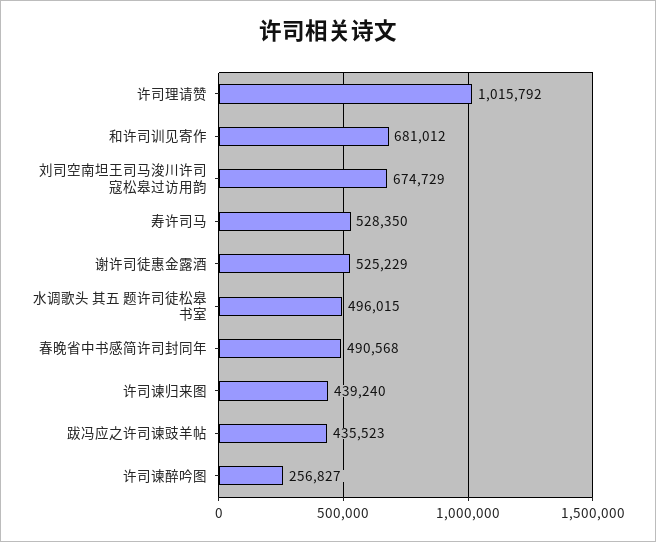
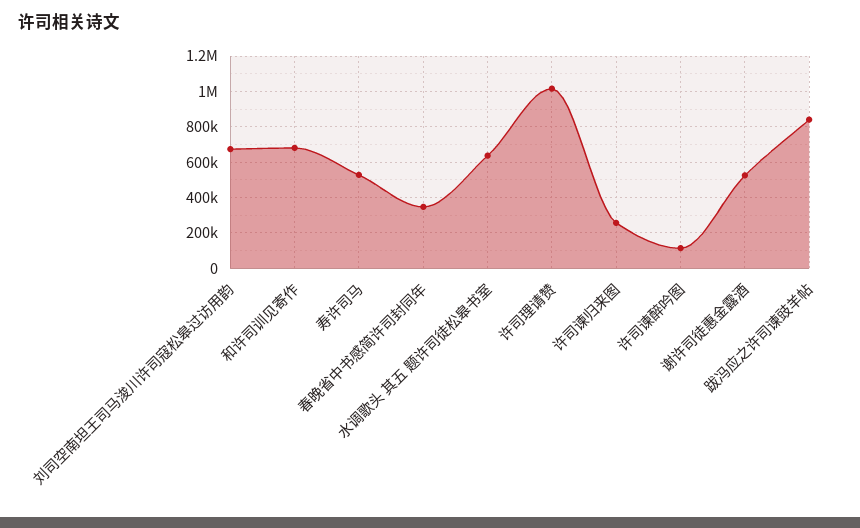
水调歌头 其五 题许司徒松皋书室: 496015 -> 650000
春晚省中书感简许司封同年: 490568 -> 350000
许司谏归来图: 439240 -> 250000
跋冯应之许司谏豉羊帖: 435523 -> 850000
许司谏醉吟图: 256827 -> 100000

